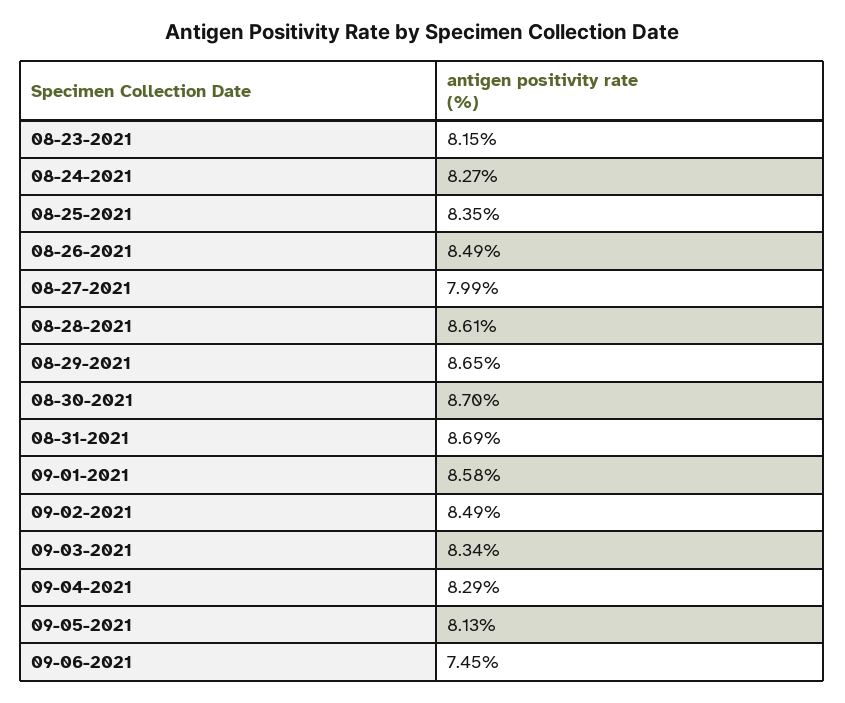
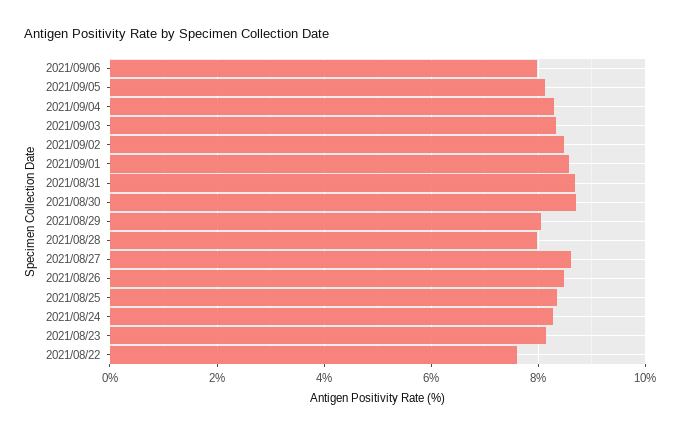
08-27-2021: 7.99 -> 8.6
08-28-2021: 8.61 -> 8
08-29-2021: 8.65 -> 8
09-06-2021: 7.45 -> 8
2021/08/22: none -> 7.6

